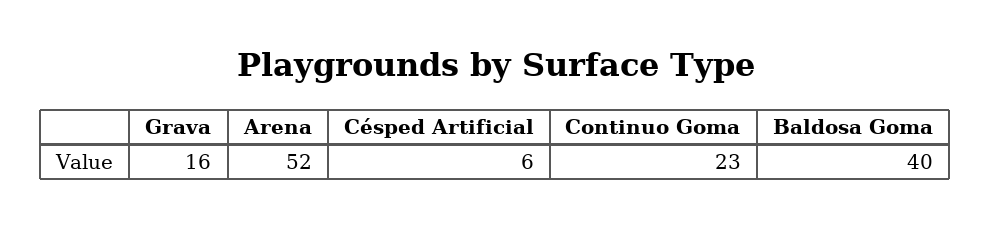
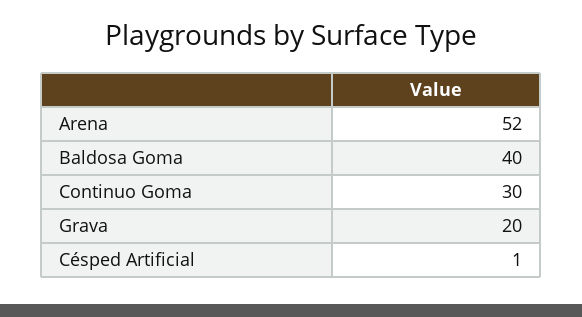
Grava: 16 -> 20
Césped Artificial: 6 -> 1
Continuo Goma: 23 -> 30

